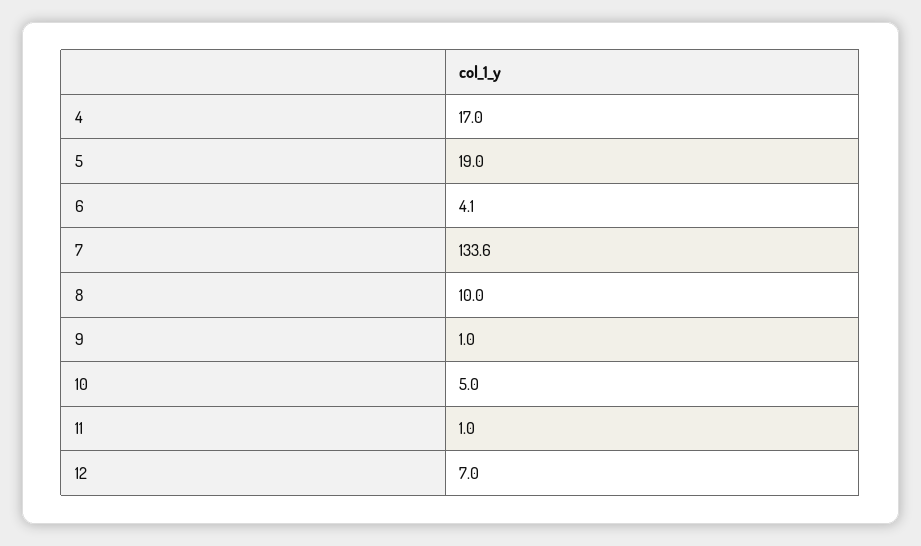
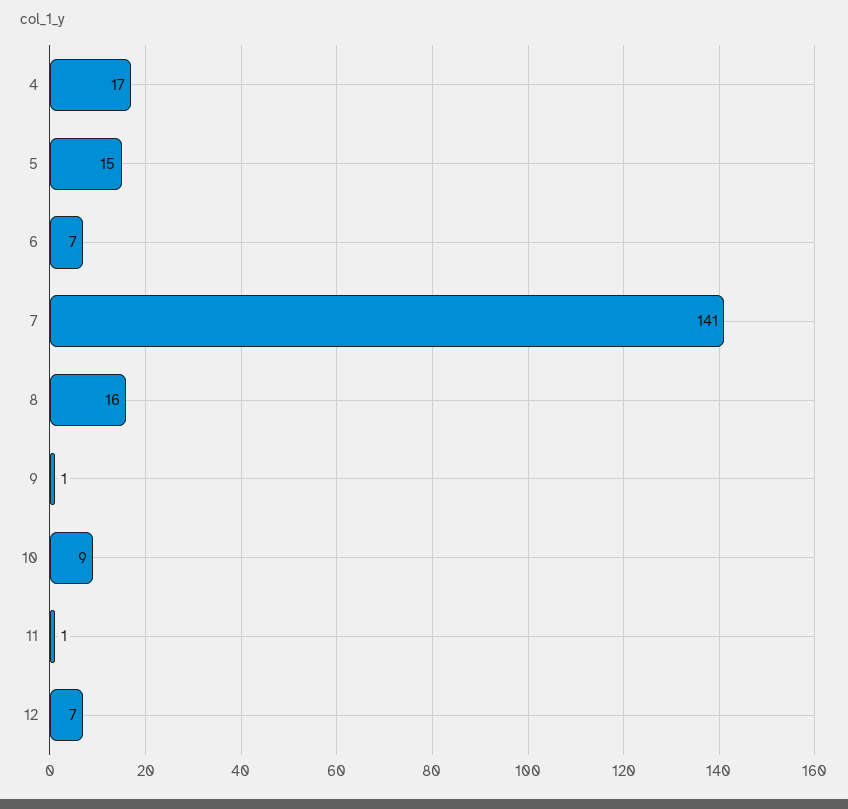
5: 19 -> 15
6: 4.1 -> 7
7: 133.6 -> 141
8: 10 -> 16
10: 5 -> 9

